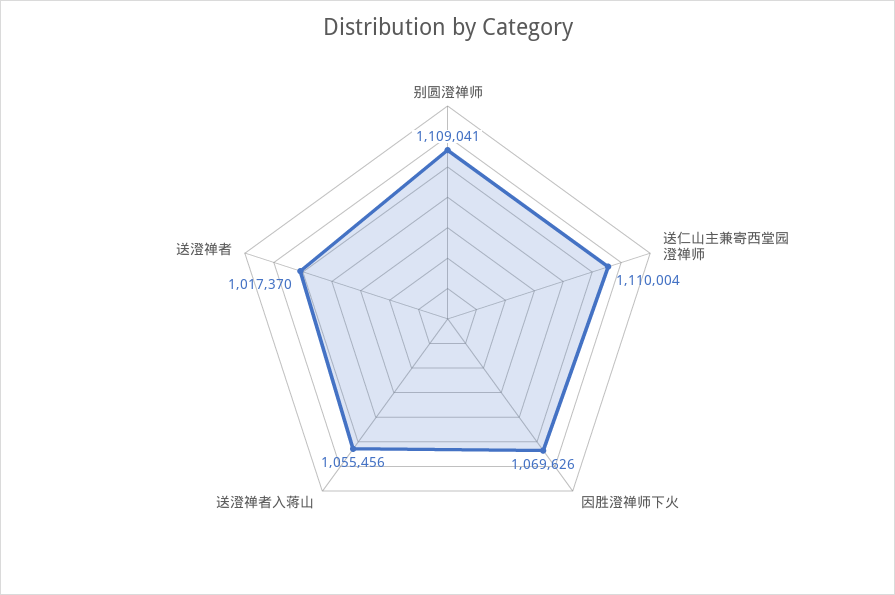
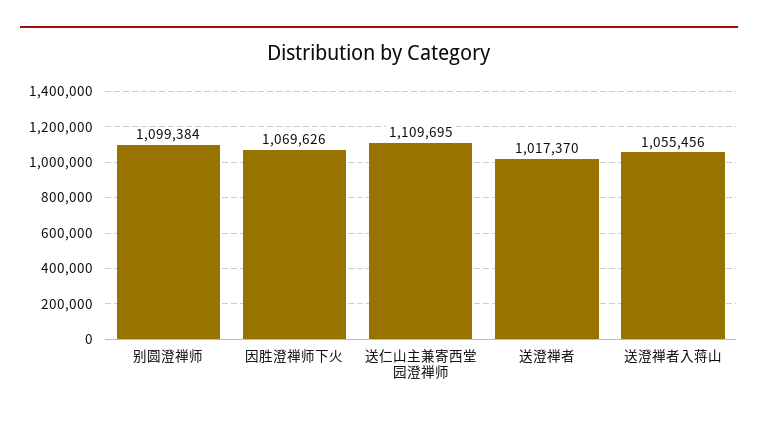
别圆澄禅师: 1109041 -> 1099384
送仁山主兼寄西堂园澄禅师: 1110004 -> 1109695

